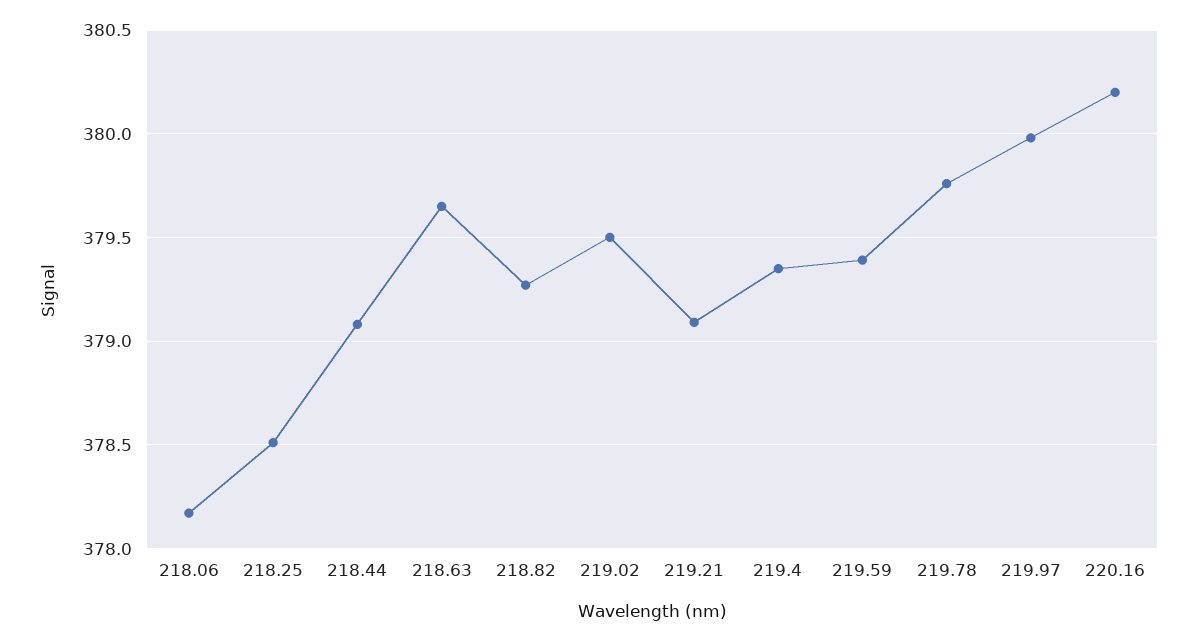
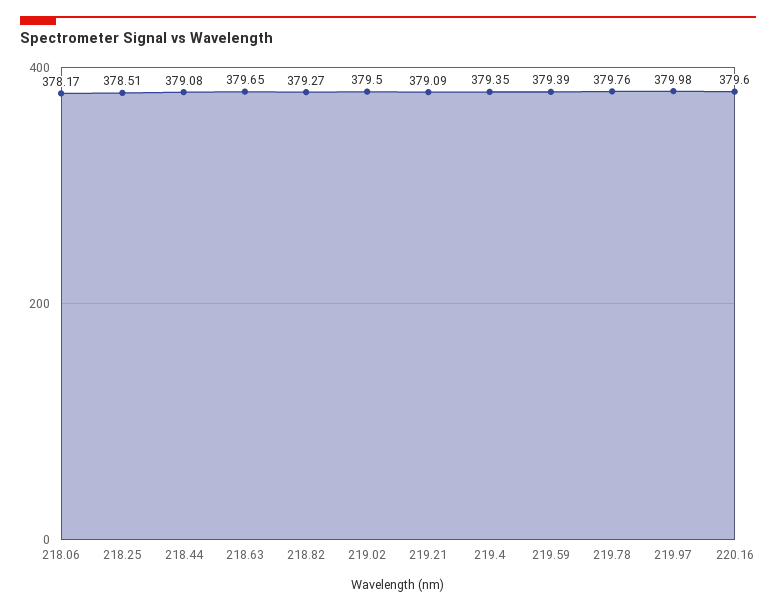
220.16: 380.2 -> 379.6

